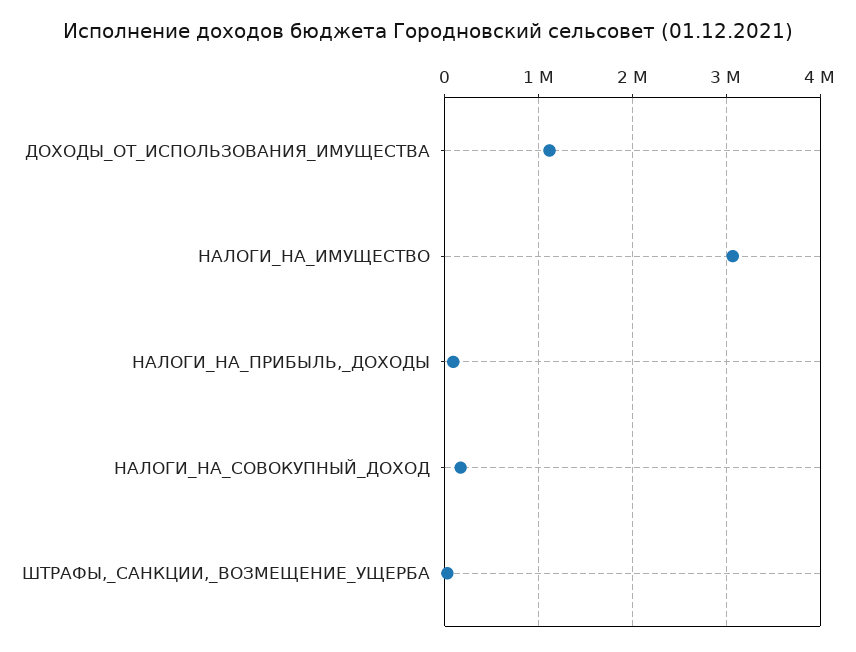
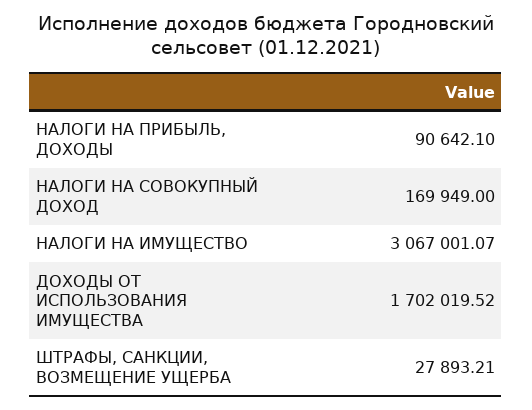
ДОХОДЫ_ОТ_ИСПОЛЬЗОВАНИЯ_ИМУЩЕСТВА: 1100000 -> 1702019.52

